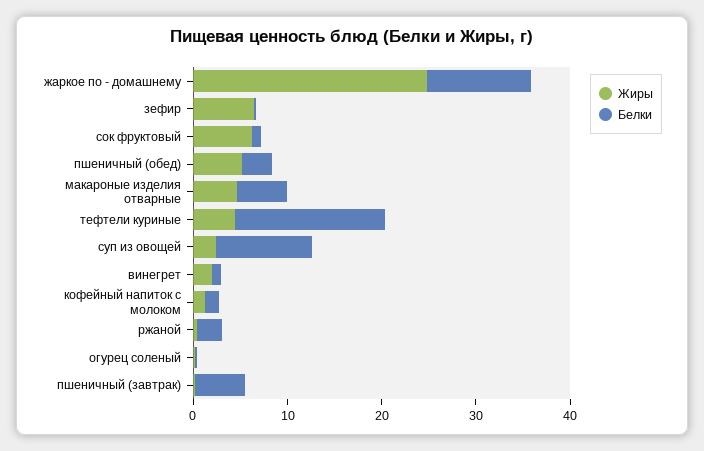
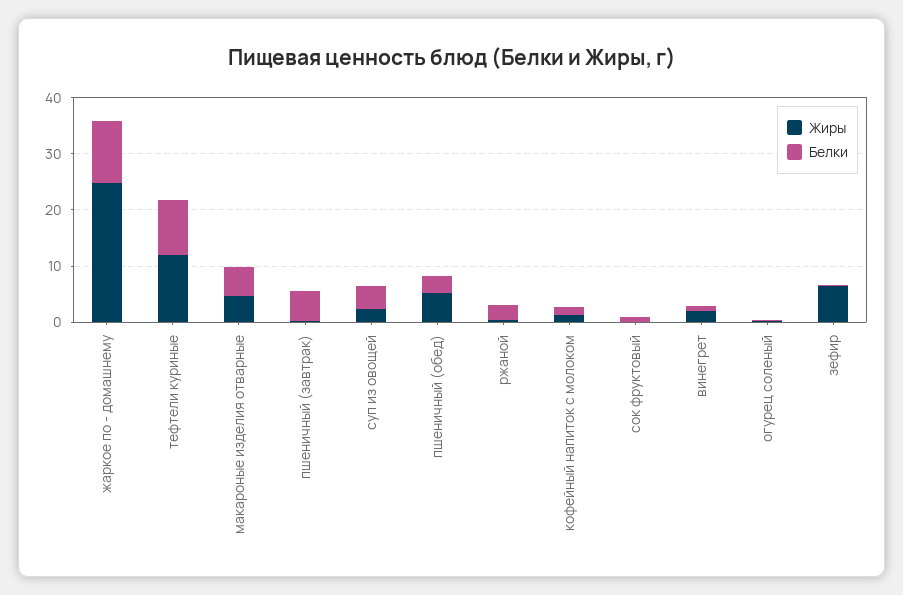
Жиры, сок фруктовый: 6 -> 0
Жиры, тефтели куриные: 4 -> 12
Белки, тефтели куриные: 16 -> 10
Белки, суп из овощей: 10 -> 4

